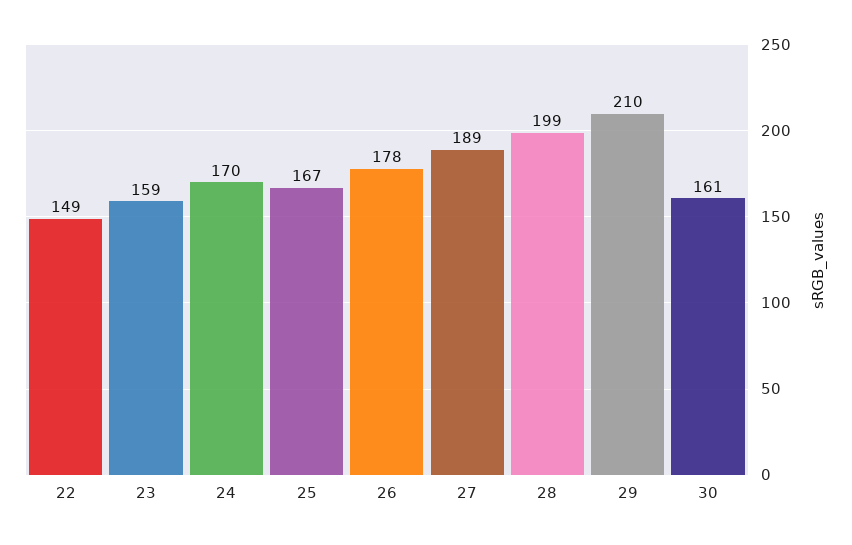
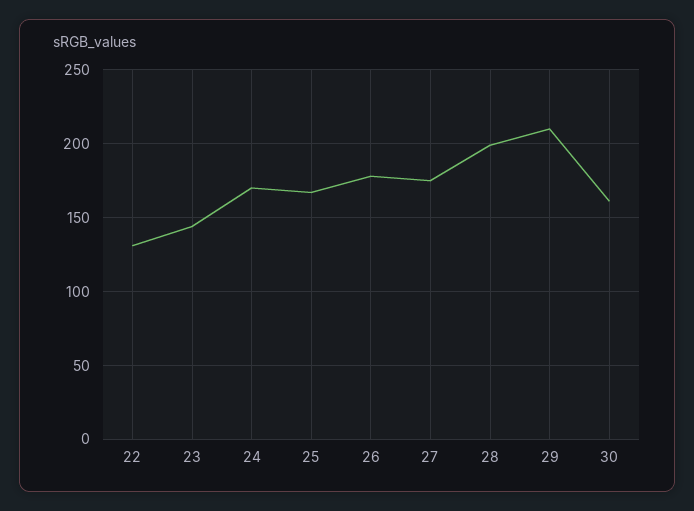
22: 149 -> 130
23: 159 -> 145
27: 189 -> 175

